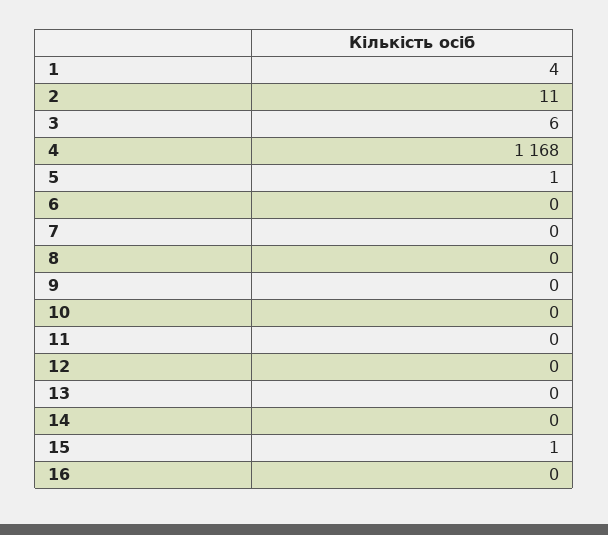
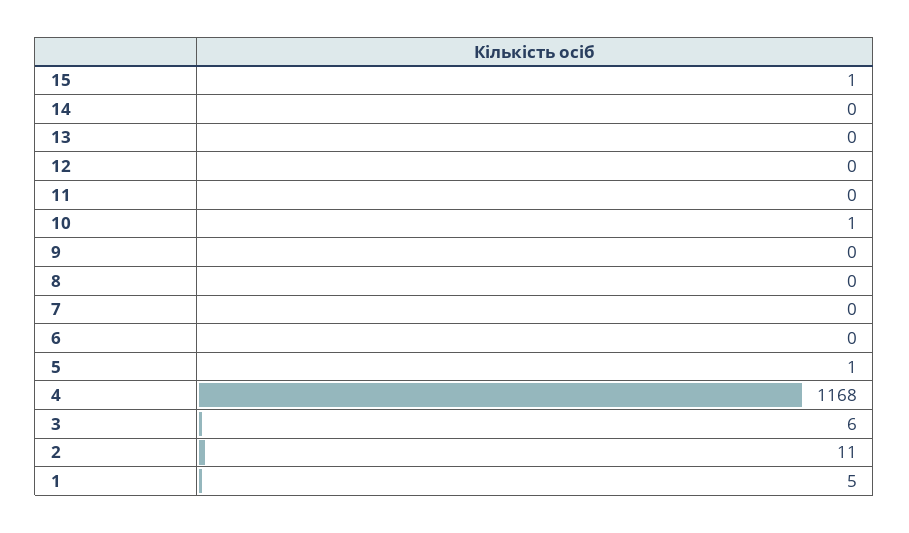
1: 4 -> 5
10: 0 -> 1
16: 0 -> none

